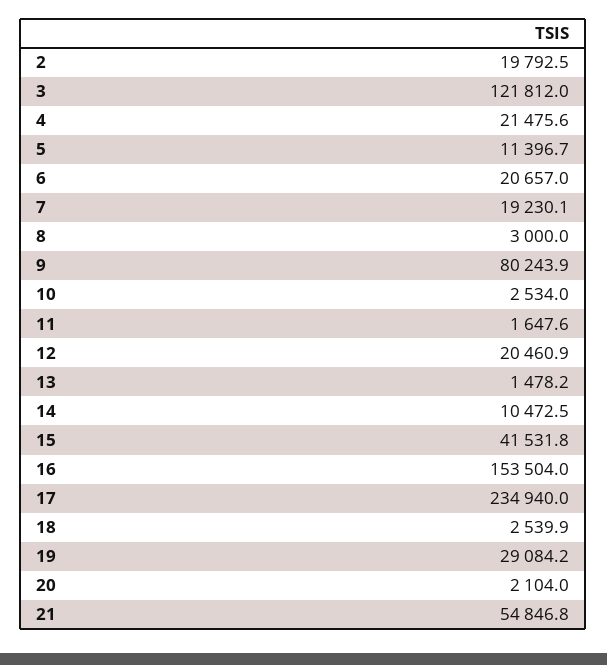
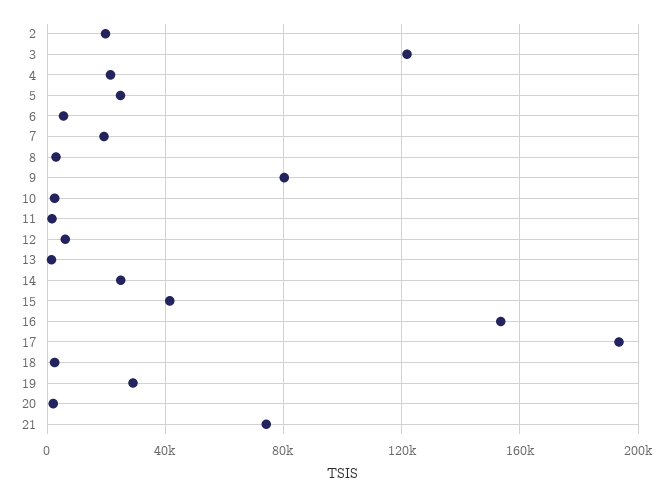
5: 11396.7 -> 25000
6: 20657 -> 5000
12: 20460.9 -> 5000
14: 10472.5 -> 25000
17: 234940 -> 195000
21: 54846.8 -> 75000

